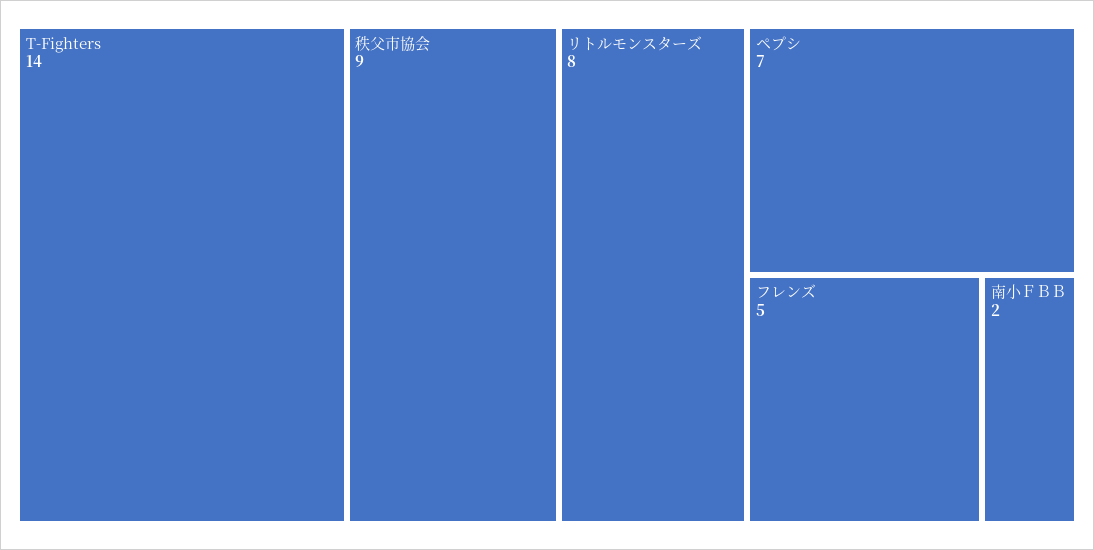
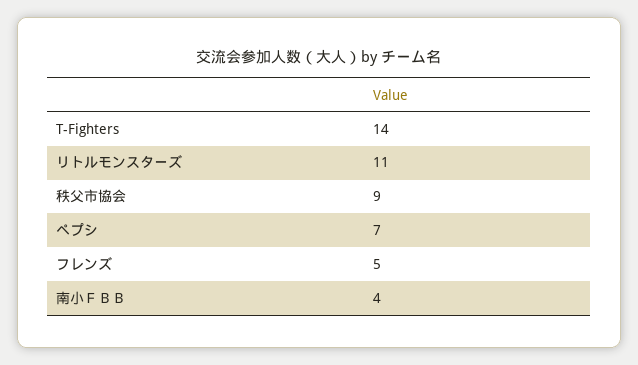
リトルモンスターズ: 8 -> 11
南小ＦＢＢ: 2 -> 4

